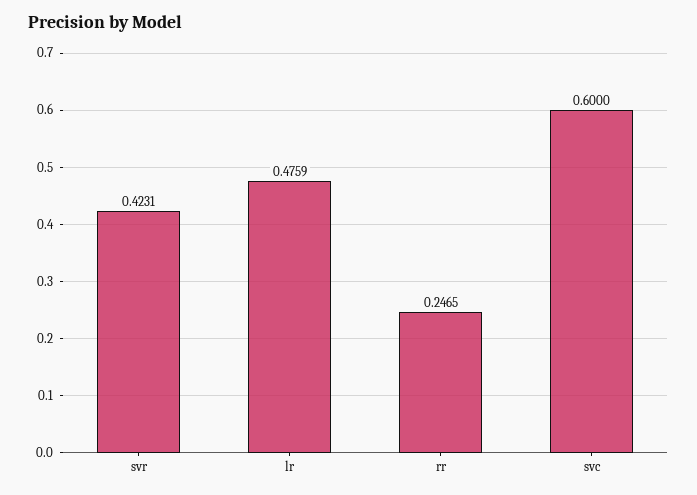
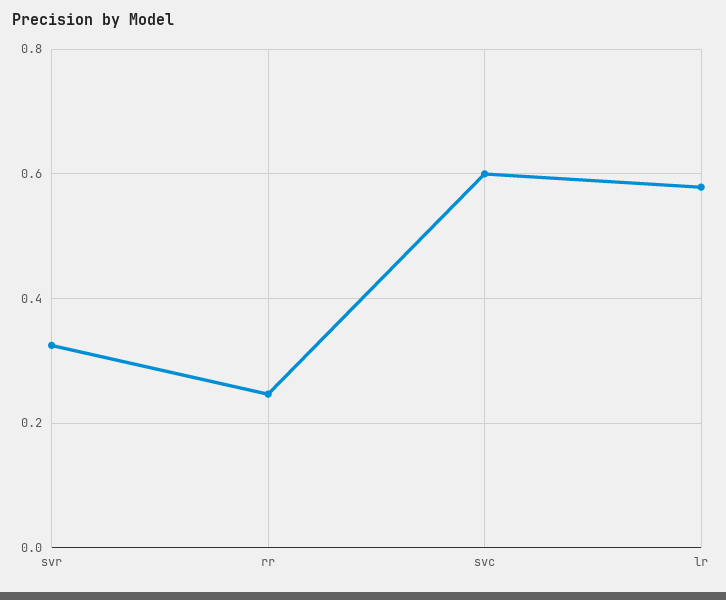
svr: 0.4231 -> 0.32
lr: 0.4759 -> 0.58

